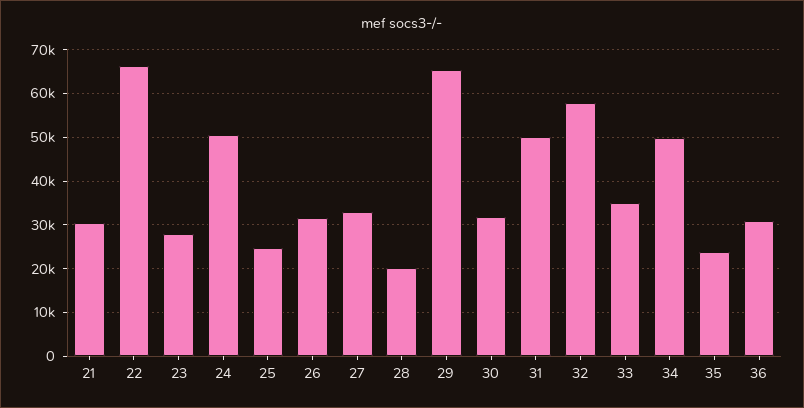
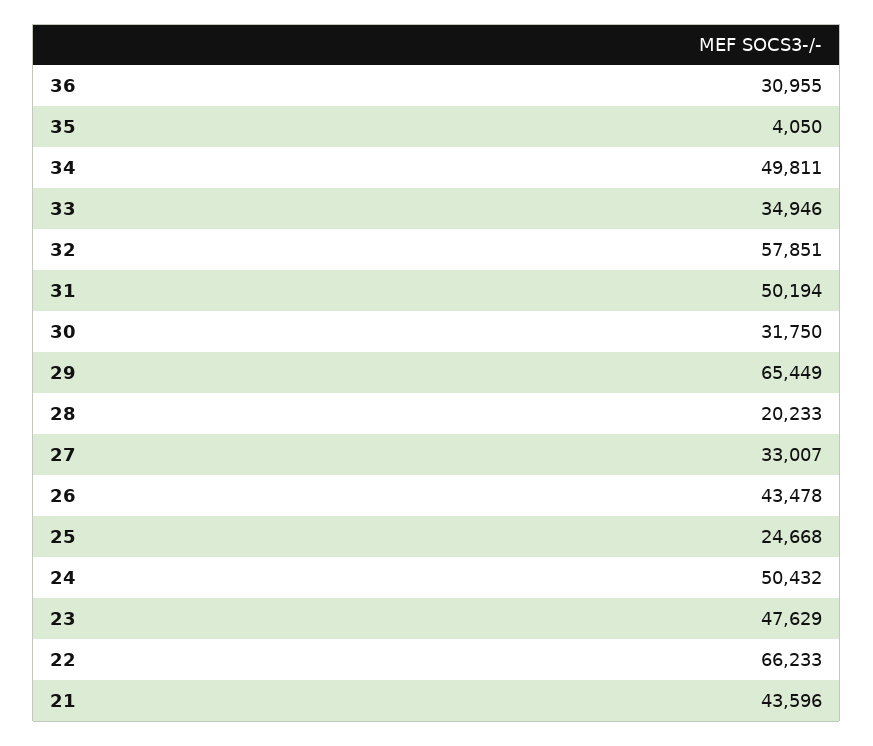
21: 30000 -> 43596
23: 28000 -> 47629
26: 32000 -> 43478
35: 24000 -> 4050

